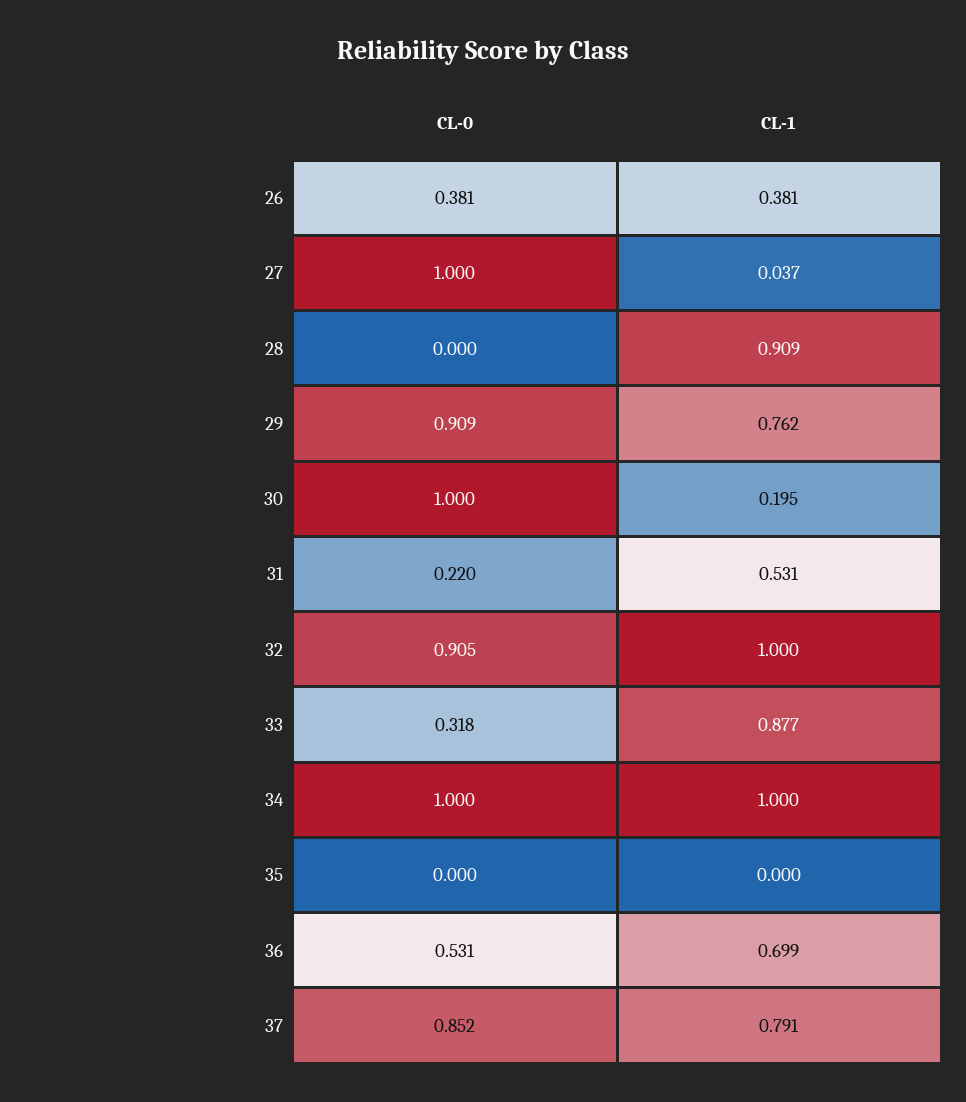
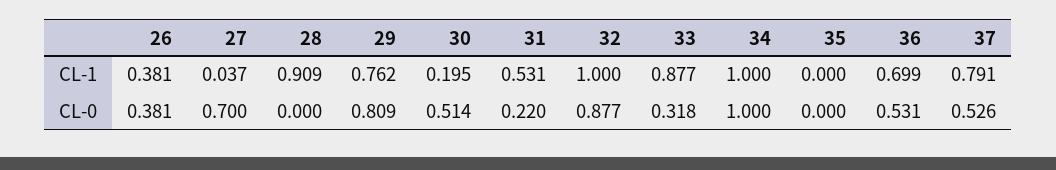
CL-0, 27: 1 -> 0.7
CL-0, 29: 0.909 -> 0.809
CL-0, 30: 1 -> 0.514
CL-0, 32: 0.905 -> 0.877
CL-0, 37: 0.852 -> 0.526

